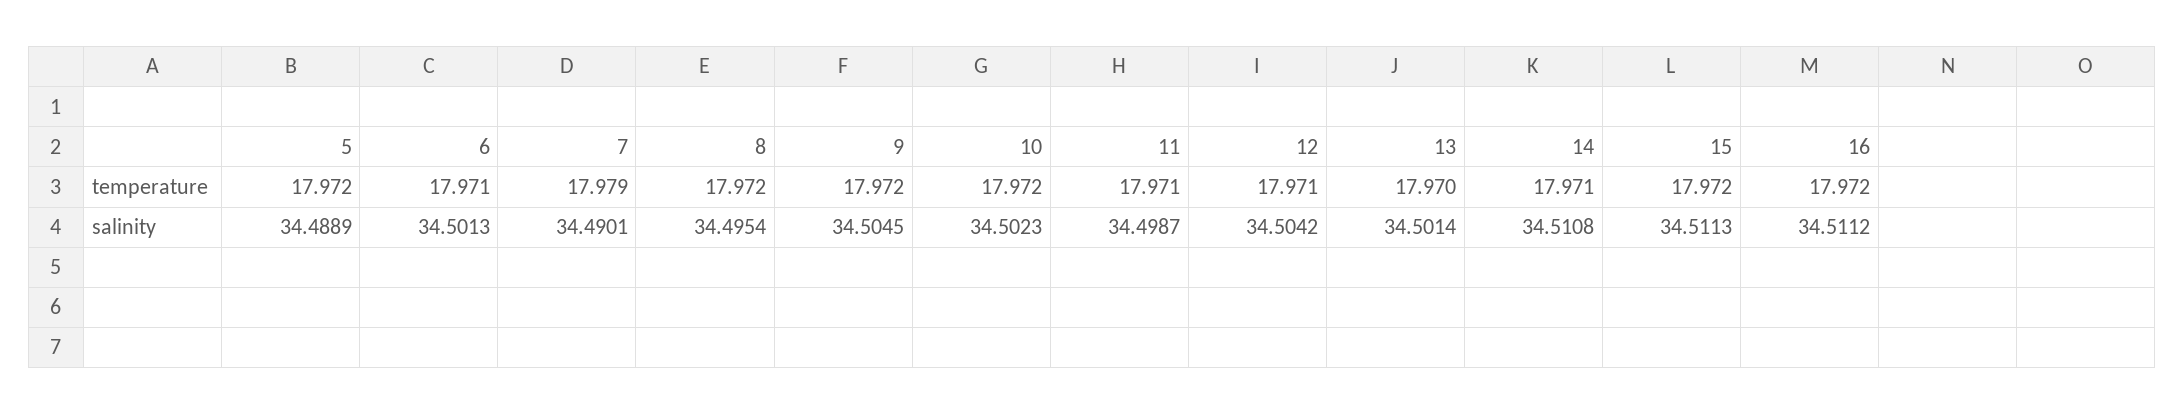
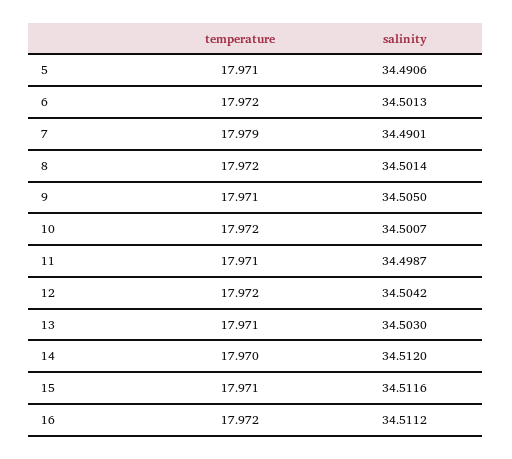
5, temperature: 17.972 -> 17.971
6, temperature: 17.971 -> 17.972
9, temperature: 17.972 -> 17.971
12, temperature: 17.971 -> 17.972
13, temperature: 17.97 -> 17.971
14, temperature: 17.971 -> 17.97
15, temperature: 17.972 -> 17.971
5, salinity: 34.4889 -> 34.4906
8, salinity: 34.4954 -> 34.5014
9, salinity: 34.5045 -> 34.505
10, salinity: 34.5023 -> 34.5007
13, salinity: 34.5014 -> 34.503
14, salinity: 34.5108 -> 34.512
15, salinity: 34.5113 -> 34.5116

